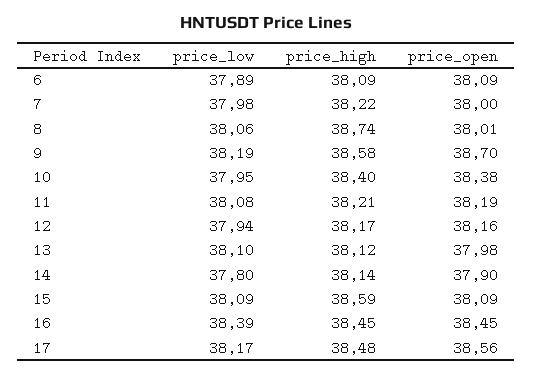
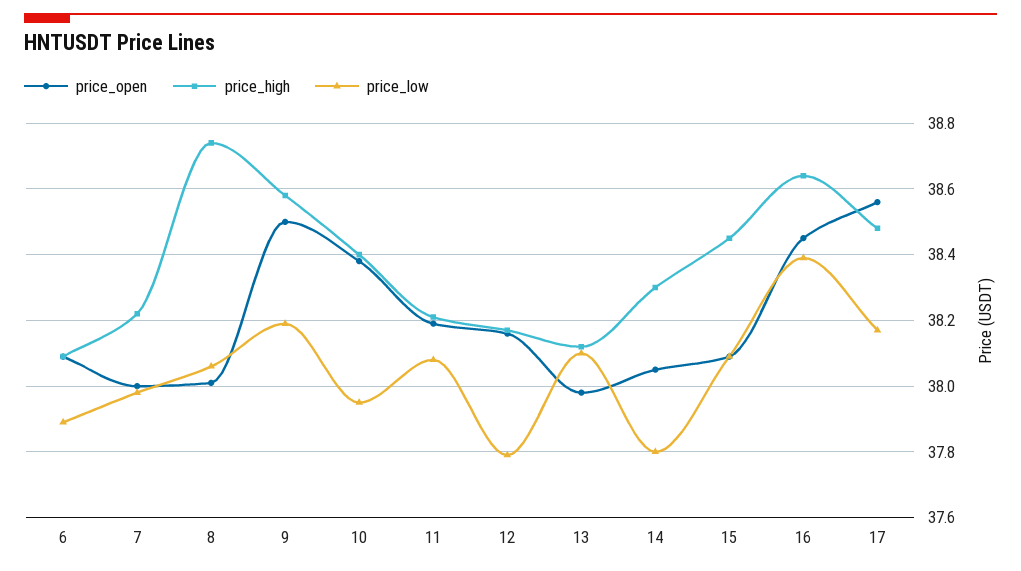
price_open, 9: 38.7 -> 38.5
price_low, 12: 37.94 -> 37.8
price_high, 14: 38.14 -> 38.3
price_open, 14: 37.9 -> 38.05
price_high, 15: 38.59 -> 38.45
price_high, 16: 38.45 -> 38.65

